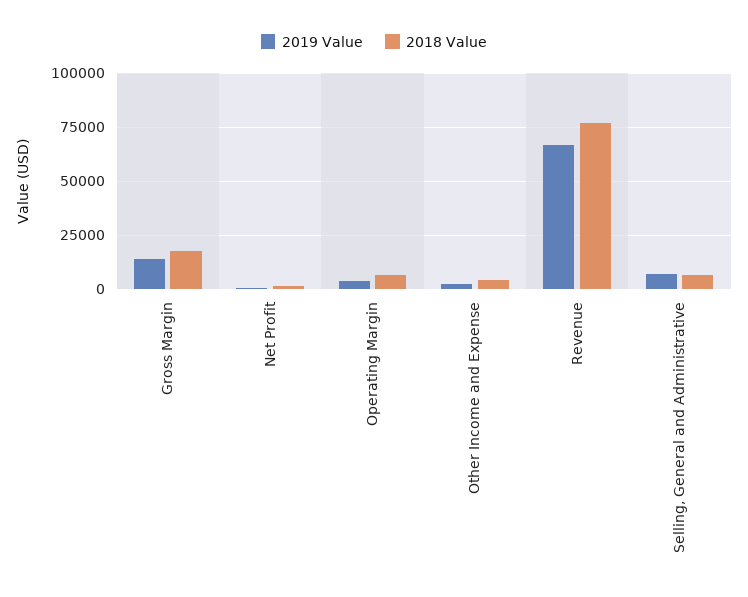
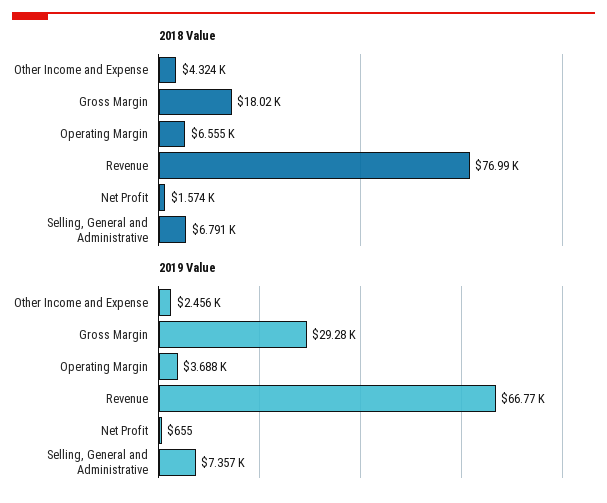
2019 Value, Gross Margin: 15000 -> 29280

